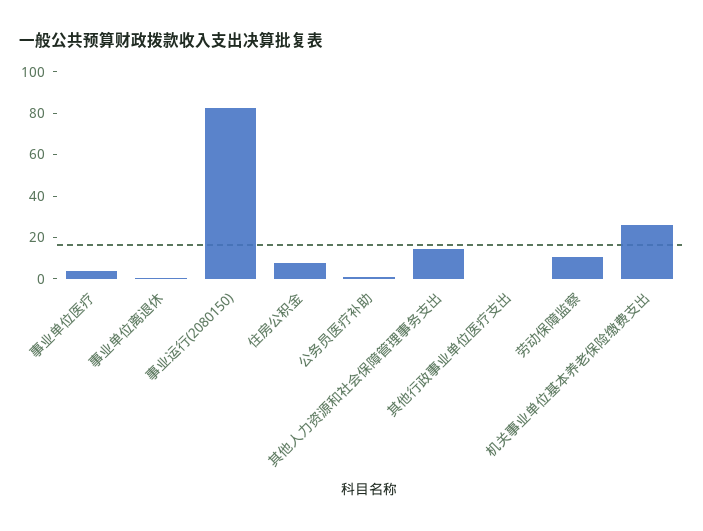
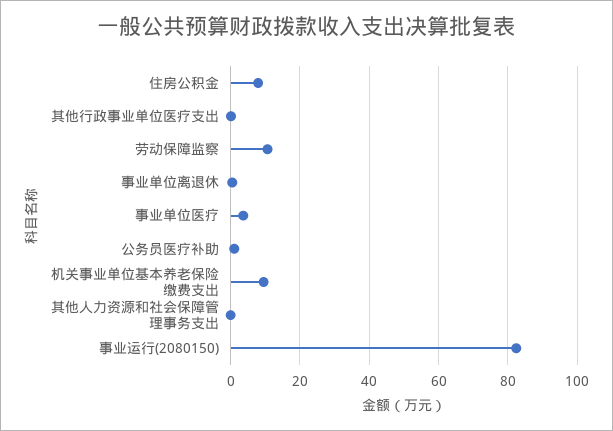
其他人力资源和社会保障管理事务支出: 15 -> 0
机关事业单位基本养老保险缴费支出: 25 -> 10

